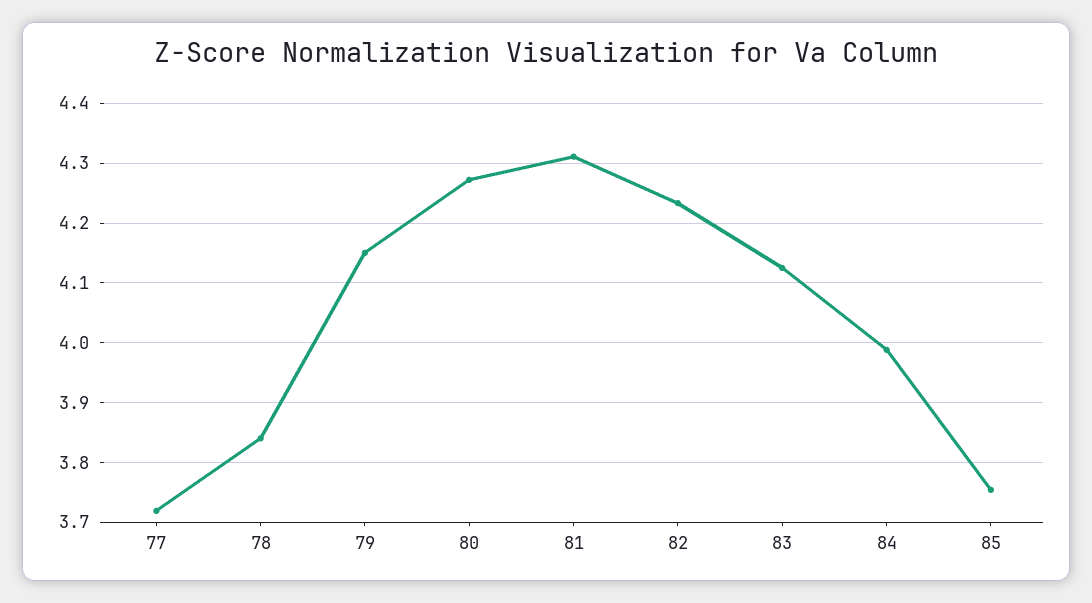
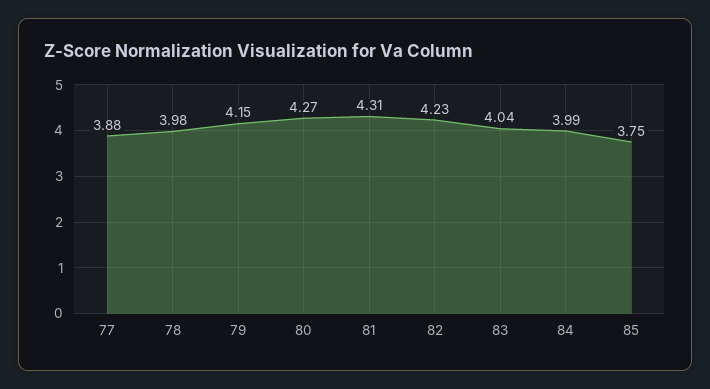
77: 3.72 -> 3.88
78: 3.84 -> 3.98
83: 4.12 -> 4.04

